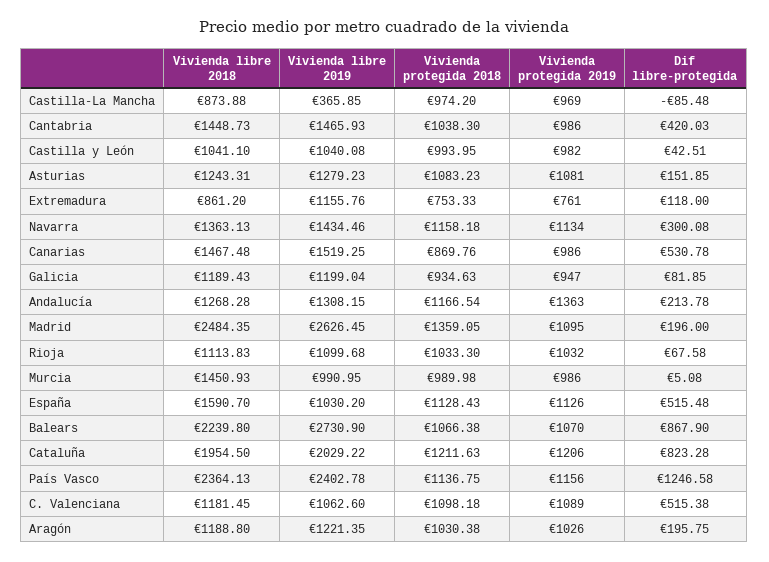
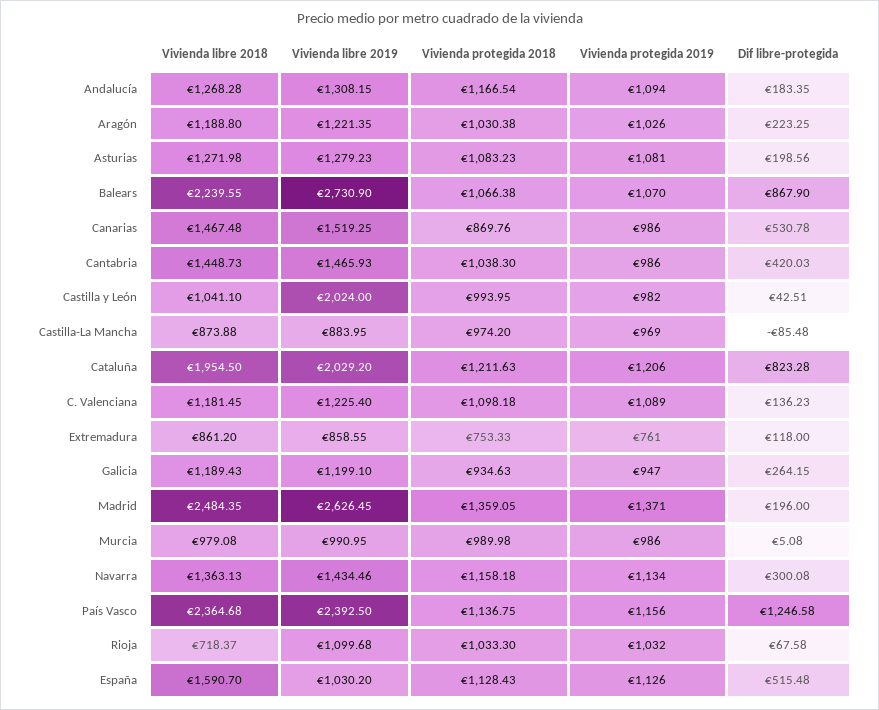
Vivienda libre 2019, Castilla-La Mancha: 365.85 -> 883.95
Vivienda libre 2019, Castilla y León: 1040.08 -> 2024
Vivienda libre 2018, Asturias: 1243.31 -> 1271.98
Dif libre-protegida, Asturias: 151.85 -> 198.56
Vivienda libre 2019, Extremadura: 1155.76 -> 858.55
Vivienda libre 2019, Galicia: 1199.04 -> 1199.1
Dif libre-protegida, Galicia: 81.85 -> 264.15
Vivienda protegida 2019, Andalucía: 1363 -> 1094
Dif libre-protegida, Andalucía: 213.78 -> 183.35
Vivienda protegida 2019, Madrid: 1095 -> 1371
Vivienda libre 2018, Rioja: 1113.83 -> 718.37
Vivienda libre 2018, Murcia: 1450.93 -> 979.08
Vivienda libre 2018, Balears: 2239.8 -> 2239.55
Vivienda libre 2019, Cataluña: 2029.22 -> 2029.2
Vivienda libre 2018, País Vasco: 2364.13 -> 2364.68
Vivienda libre 2019, País Vasco: 2402.78 -> 2392.5
Vivienda libre 2019, C. Valenciana: 1062.6 -> 1225.4
Dif libre-protegida, C. Valenciana: 515.38 -> 136.23
Dif libre-protegida, Aragón: 195.75 -> 223.25

